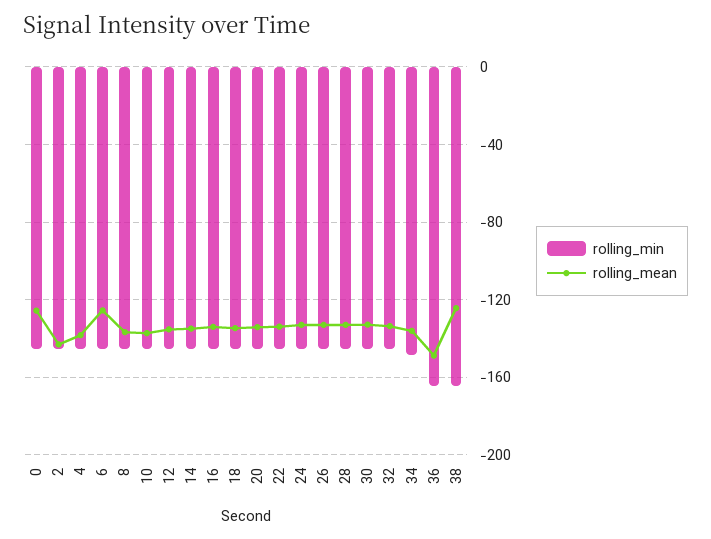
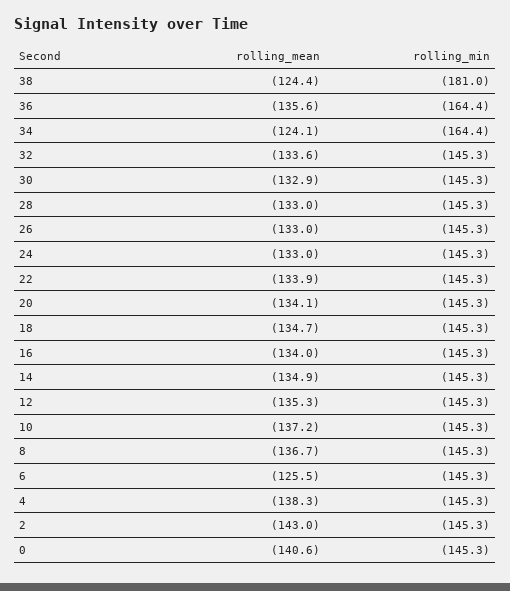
rolling_mean, 0: -125 -> -140.6
rolling_min, 34: -150 -> -164.4
rolling_mean, 34: -135 -> -124.1
rolling_mean, 36: -150 -> -135.6
rolling_min, 38: -165 -> -181

